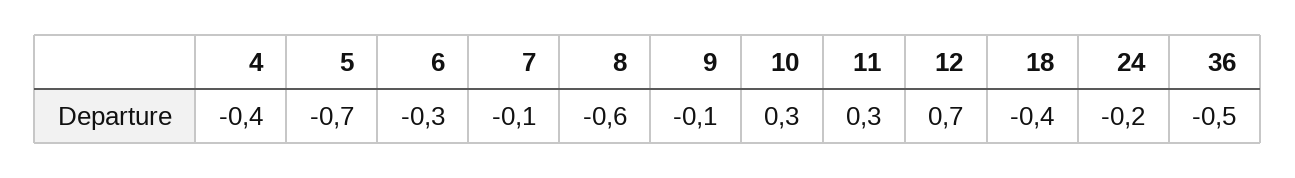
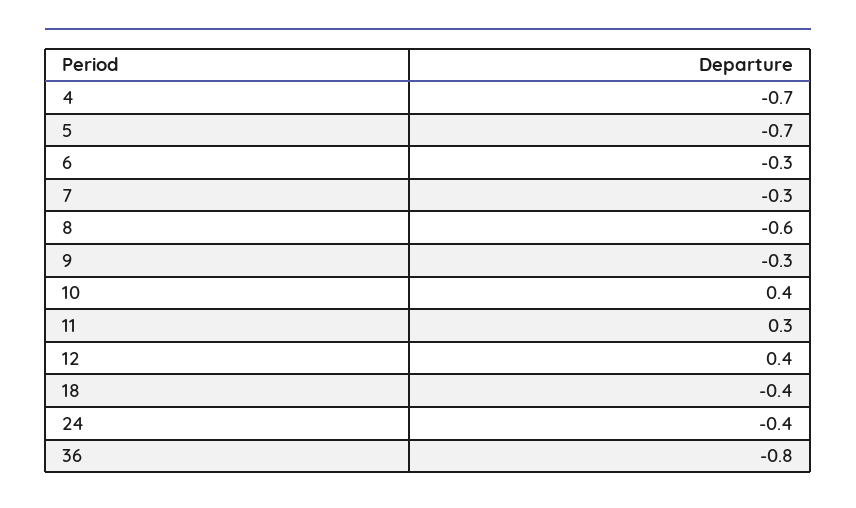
4: -0.4 -> -0.7
7: -0.1 -> -0.3
9: -0.1 -> -0.3
10: 0.3 -> 0.4
12: 0.7 -> 0.4
24: -0.2 -> -0.4
36: -0.5 -> -0.8

